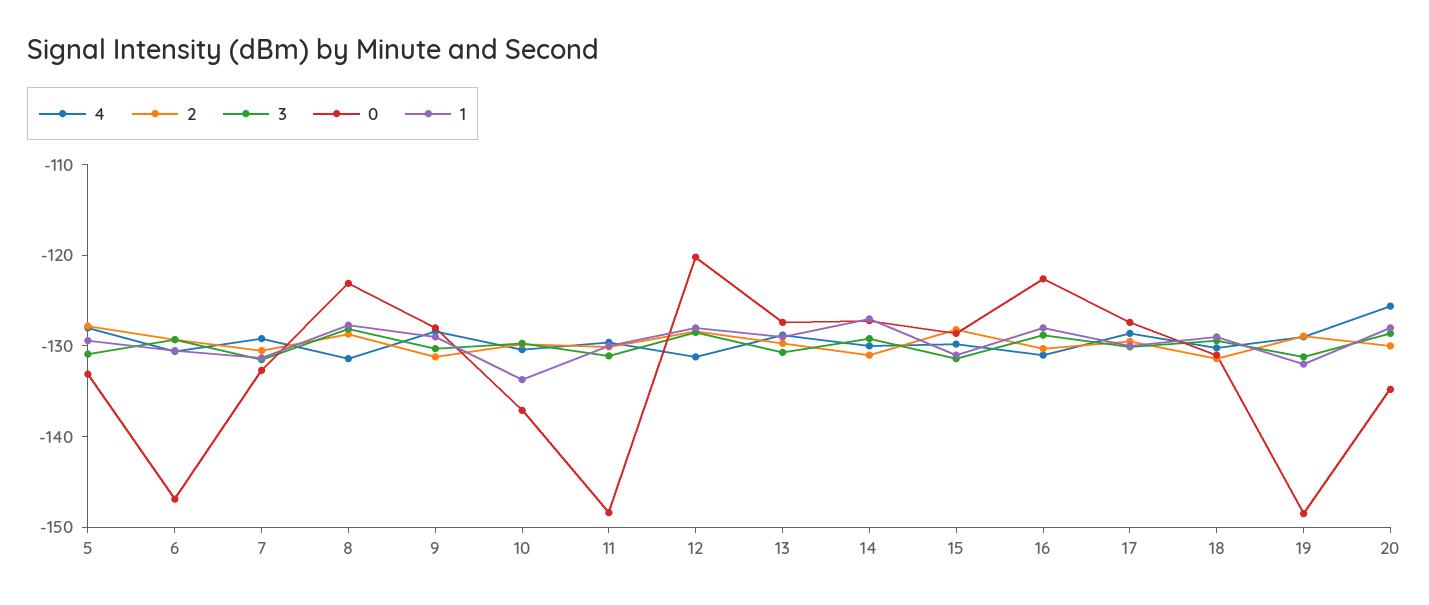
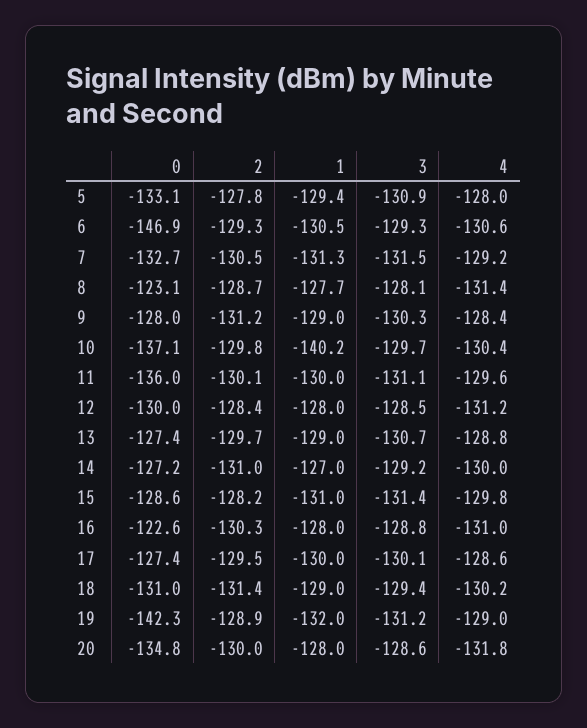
1, 10: -134 -> -140.2
0, 11: -148 -> -136
0, 12: -120 -> -130
0, 19: -148 -> -142.3
4, 20: -126 -> -131.8

